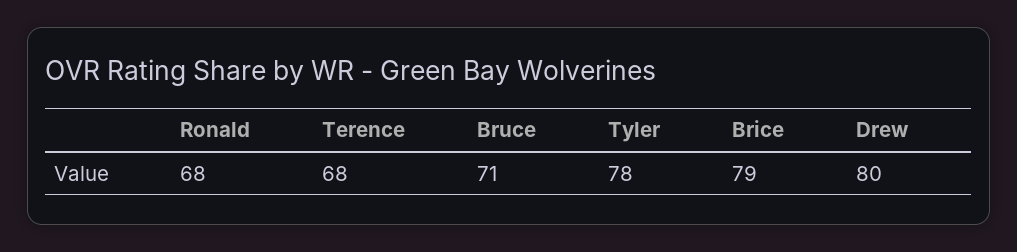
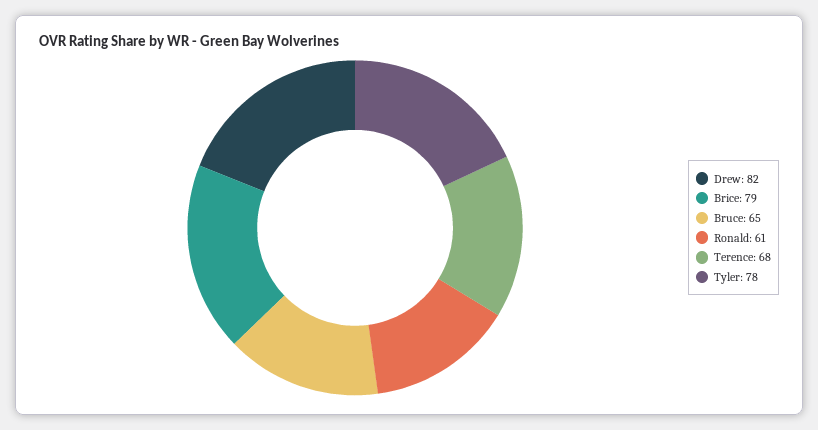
Ronald: 68 -> 61
Bruce: 71 -> 65
Drew: 80 -> 82

